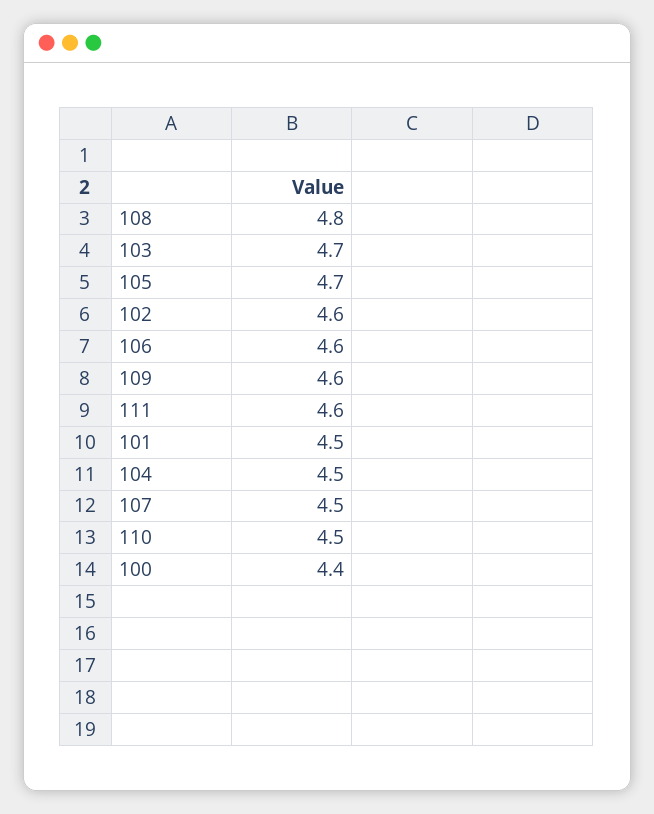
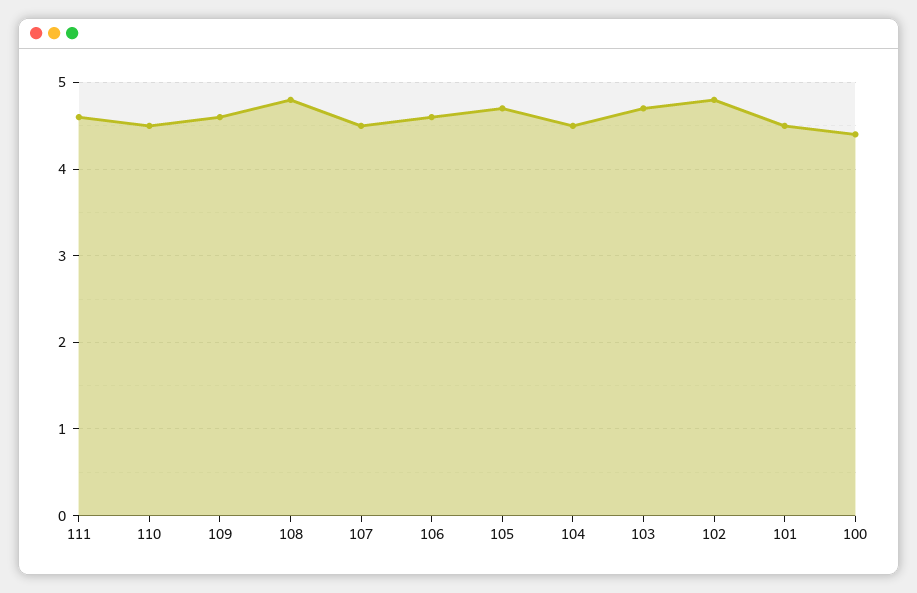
102: 4.6 -> 4.8

